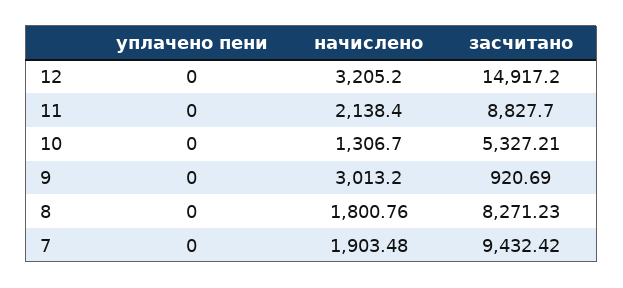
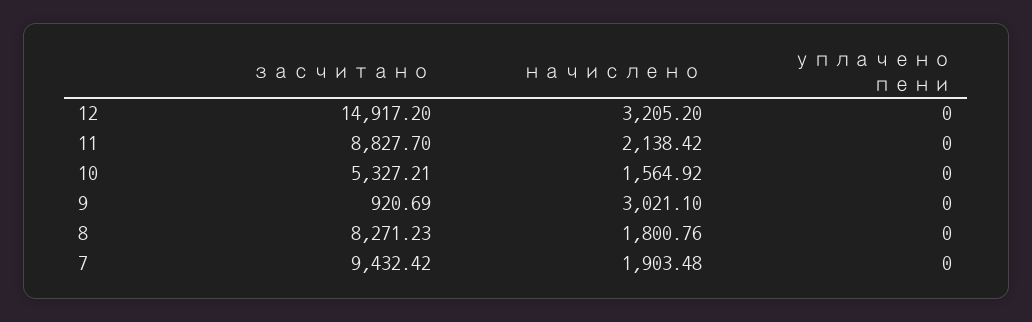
начислено, 11: 2138.4 -> 2138.42
начислено, 10: 1306.7 -> 1564.92
начислено, 9: 3013.2 -> 3021.1

